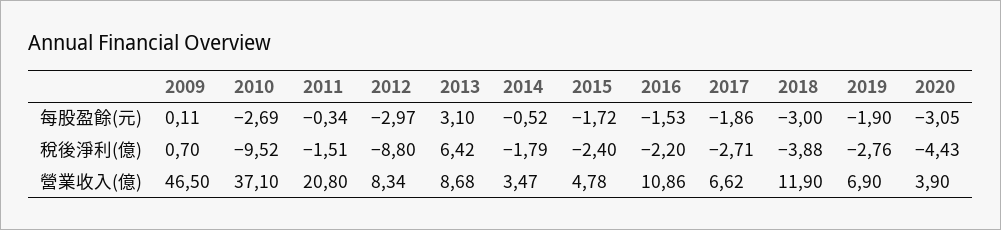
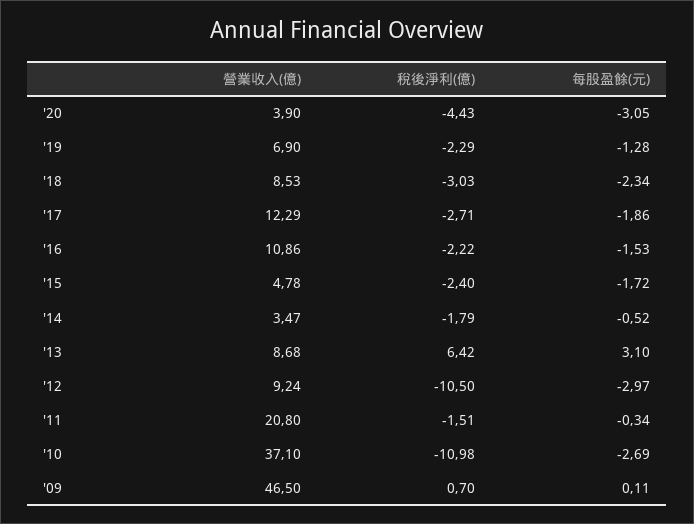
2018, 每股盈餘(元): -3 -> -2.34
2019, 每股盈餘(元): -1.9 -> -1.28
2010, 稅後淨利(億): -9.52 -> -10.98
2012, 稅後淨利(億): -8.8 -> -10.5
2016, 稅後淨利(億): -2.2 -> -2.22
2018, 稅後淨利(億): -3.88 -> -3.03
2019, 稅後淨利(億): -2.76 -> -2.29
2012, 營業收入(億): 8.34 -> 9.24
2017, 營業收入(億): 6.62 -> 12.29
2018, 營業收入(億): 11.9 -> 8.53

